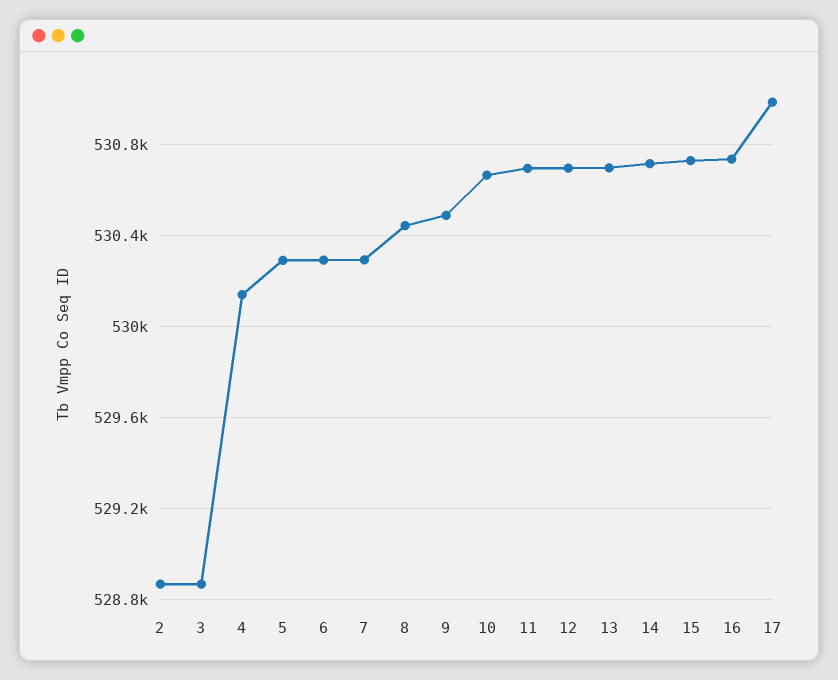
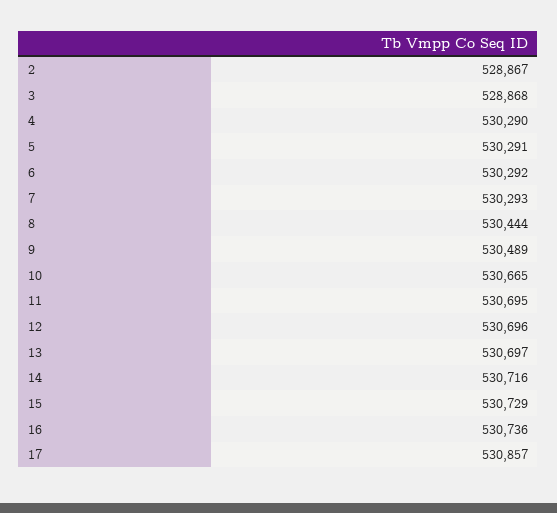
4: 530150 -> 530290
17: 531000 -> 530857

